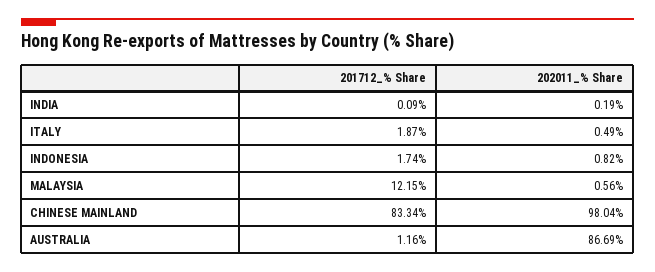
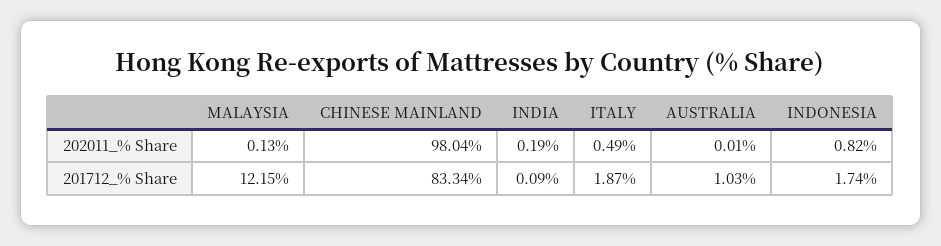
202011_% Share, MALAYSIA: 0.56 -> 0.13
201712_% Share, AUSTRALIA: 1.16 -> 1.03
202011_% Share, AUSTRALIA: 86.69 -> 0.01

